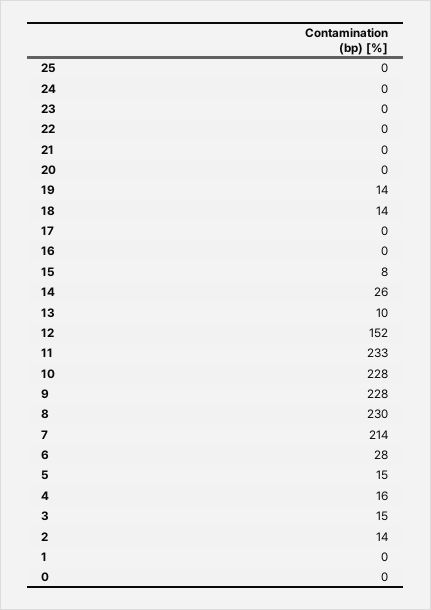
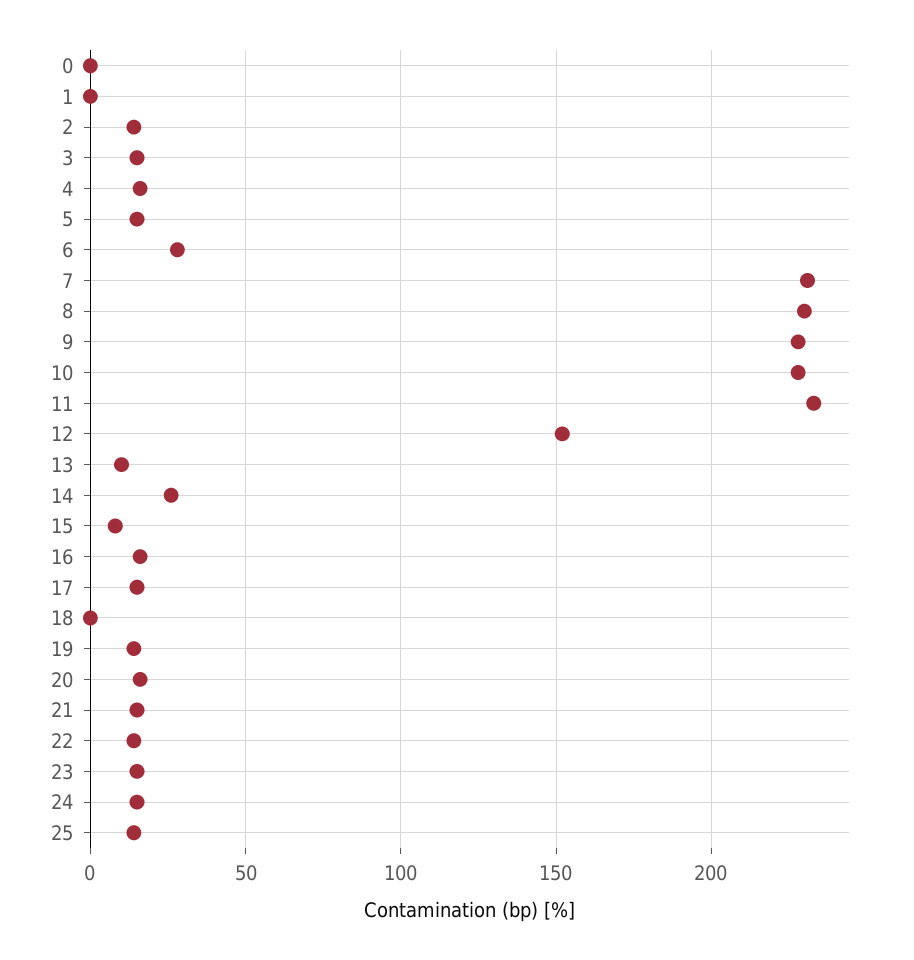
25: 0 -> 15
24: 0 -> 15
23: 0 -> 15
22: 0 -> 15
21: 0 -> 15
20: 0 -> 15
18: 14 -> 0
17: 0 -> 15
16: 0 -> 15
7: 214 -> 230

